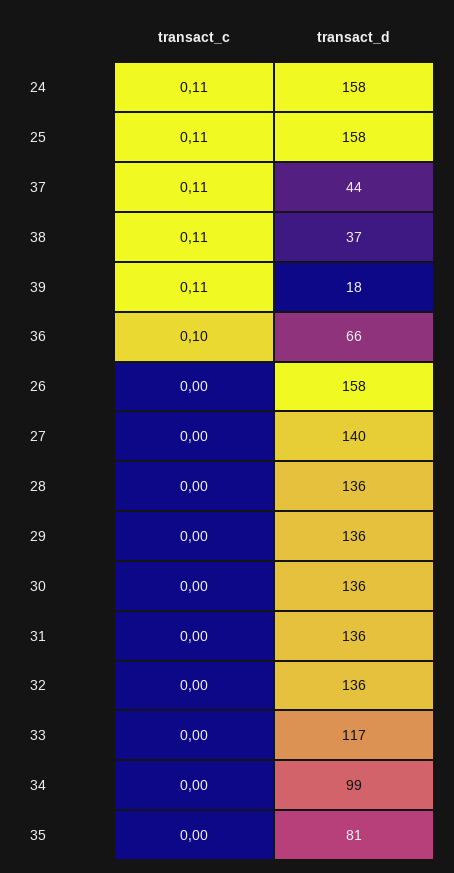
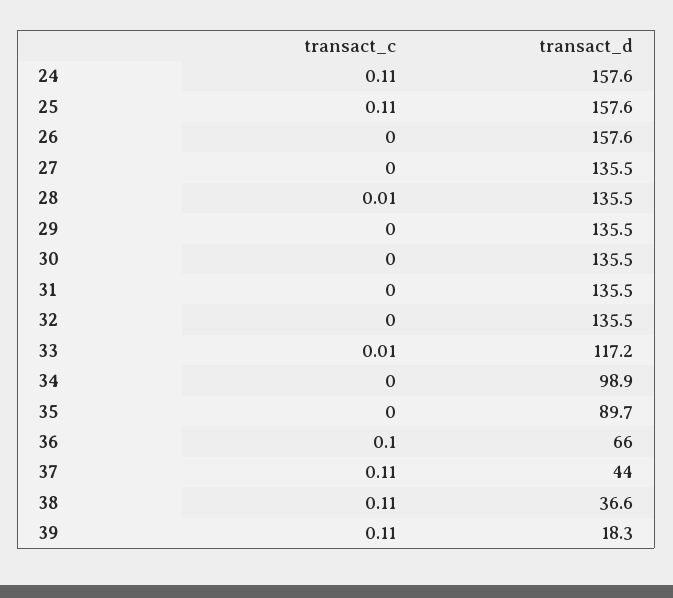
transact_d, 27: 140 -> 135.5
transact_c, 28: 0 -> 0.01
transact_c, 33: 0 -> 0.01
transact_d, 35: 81 -> 89.7

